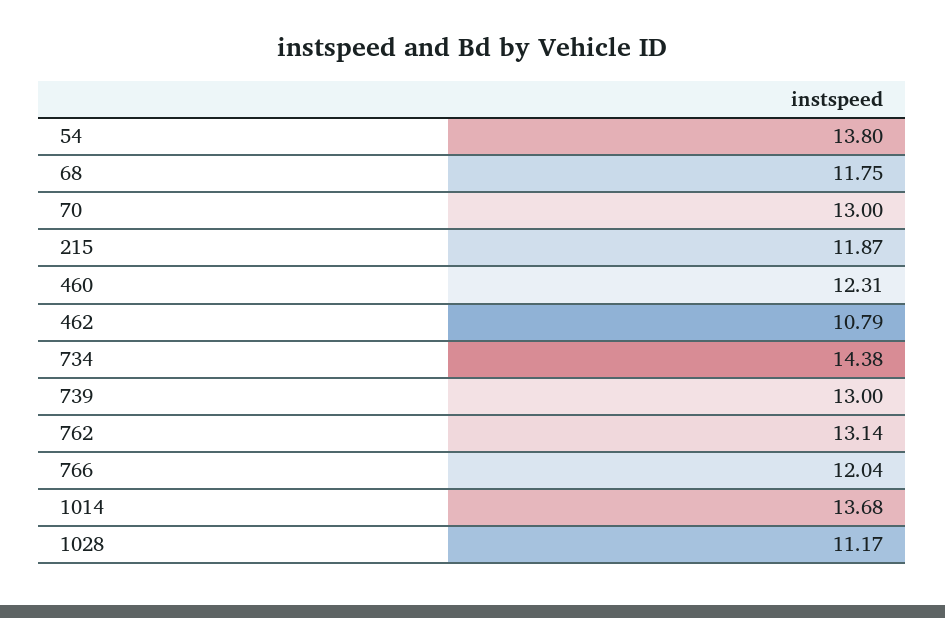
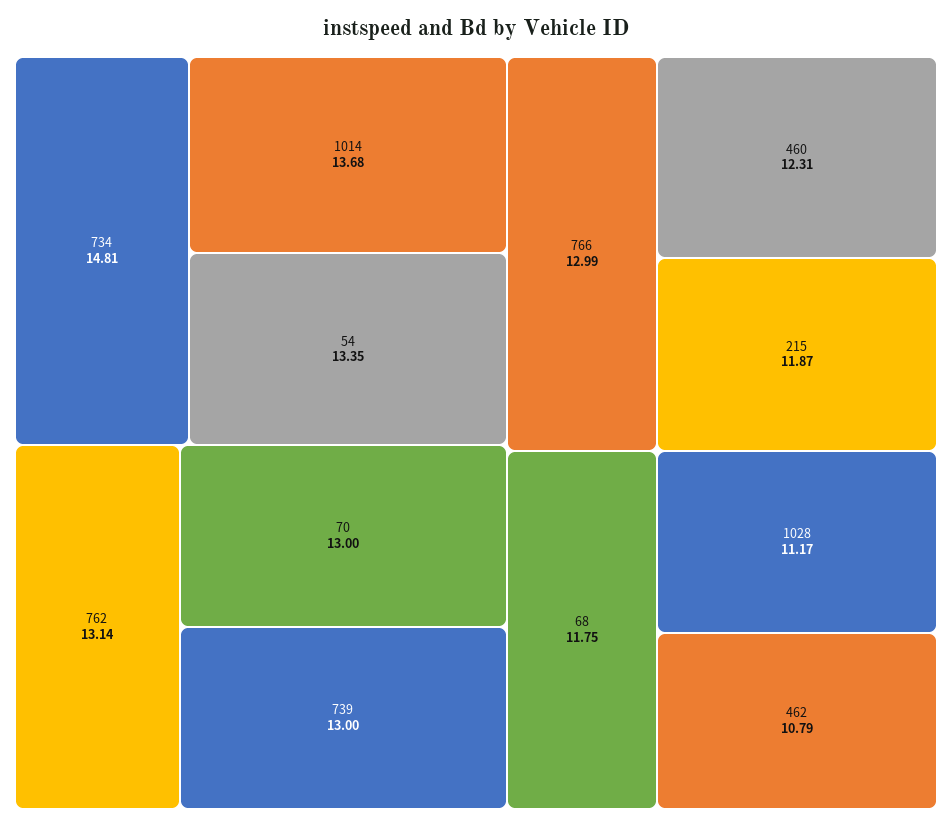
54: 13.8 -> 13.35
734: 14.38 -> 14.81
766: 12.04 -> 12.99

